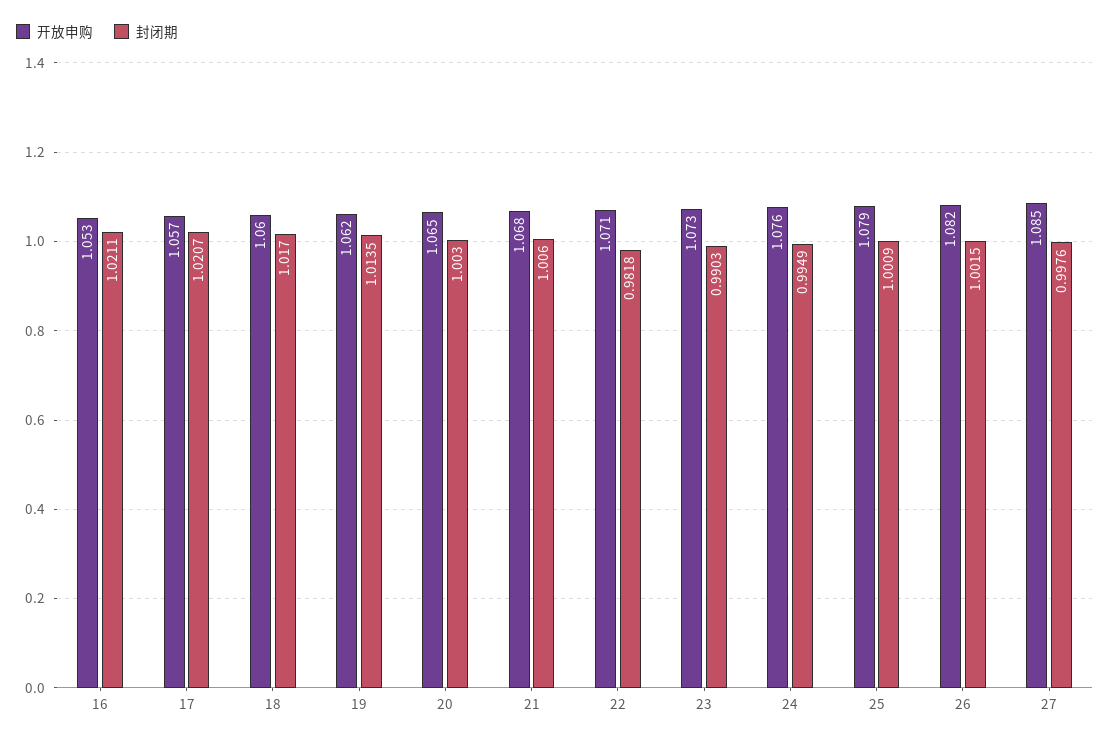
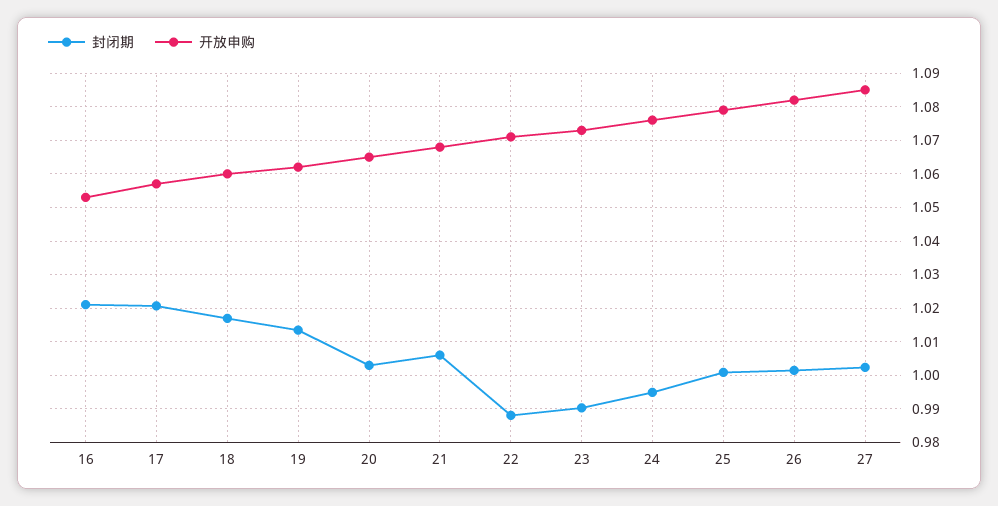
封闭期, 22: 0.9818 -> 0.988
封闭期, 27: 0.9976 -> 1.002

